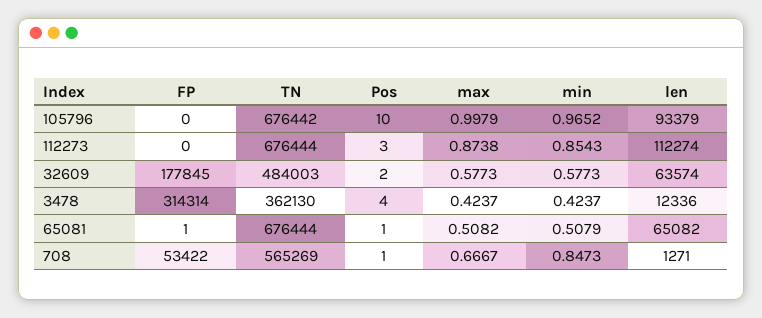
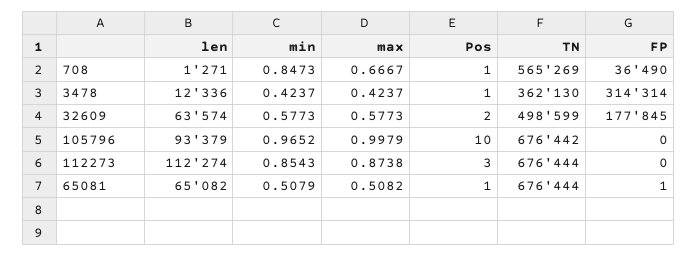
TN, 32609: 484003 -> 498599
Pos, 3478: 4 -> 1
FP, 708: 53422 -> 36490

